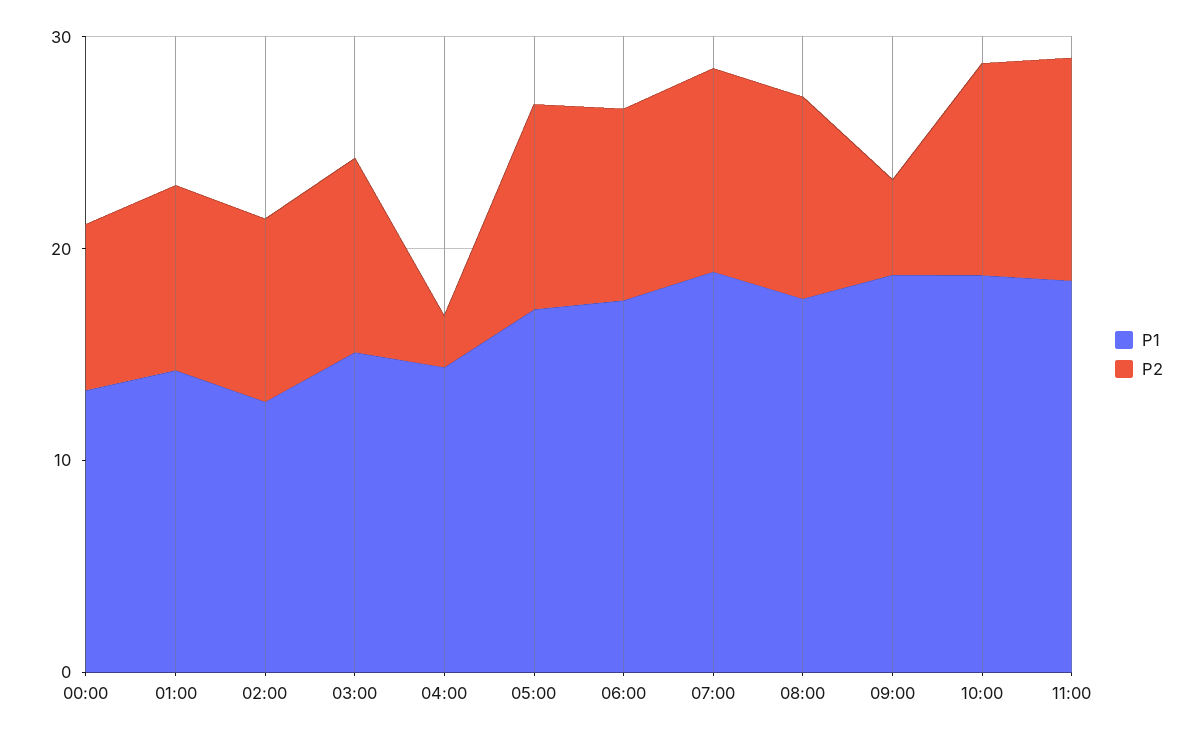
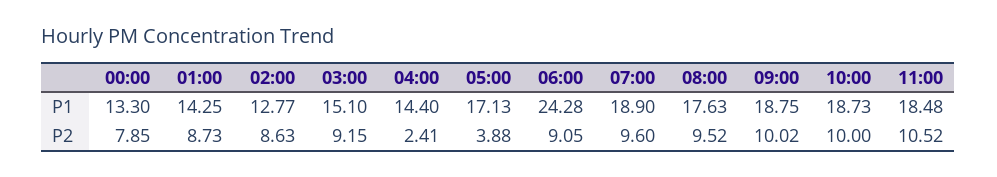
P2, 05:00: 10 -> 3.88
P1, 06:00: 18 -> 24.28
P2, 09:00: 4 -> 10.02

